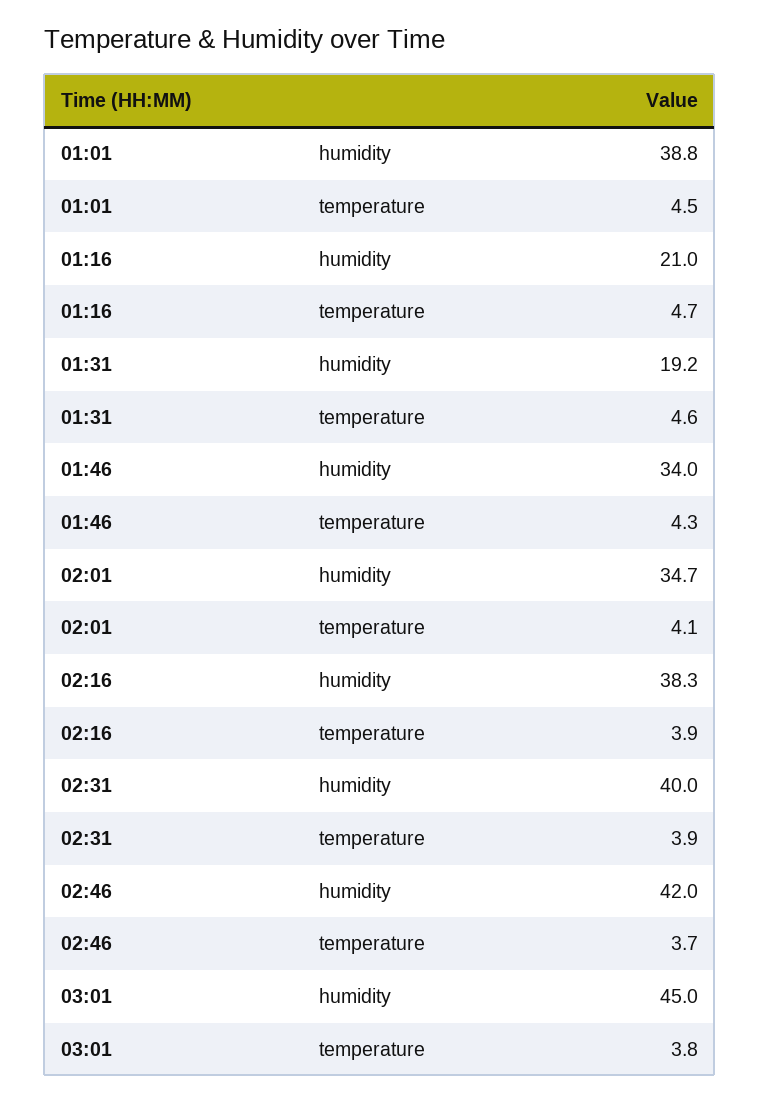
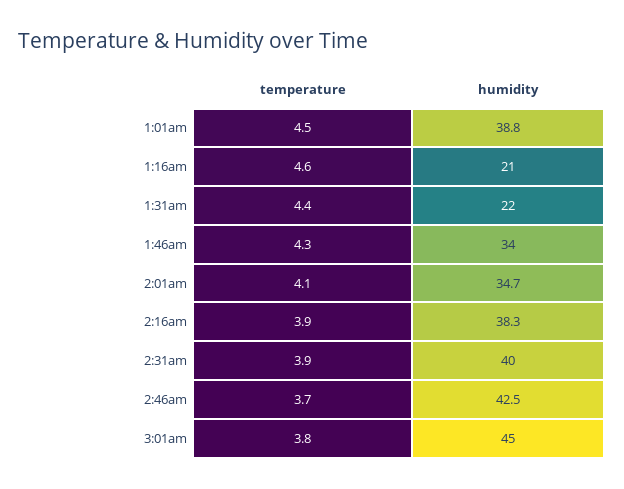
01:16, temperature: 4.7 -> 4.6
01:31, humidity: 19.2 -> 22
01:31, temperature: 4.6 -> 4.4
02:46, humidity: 42 -> 42.5

